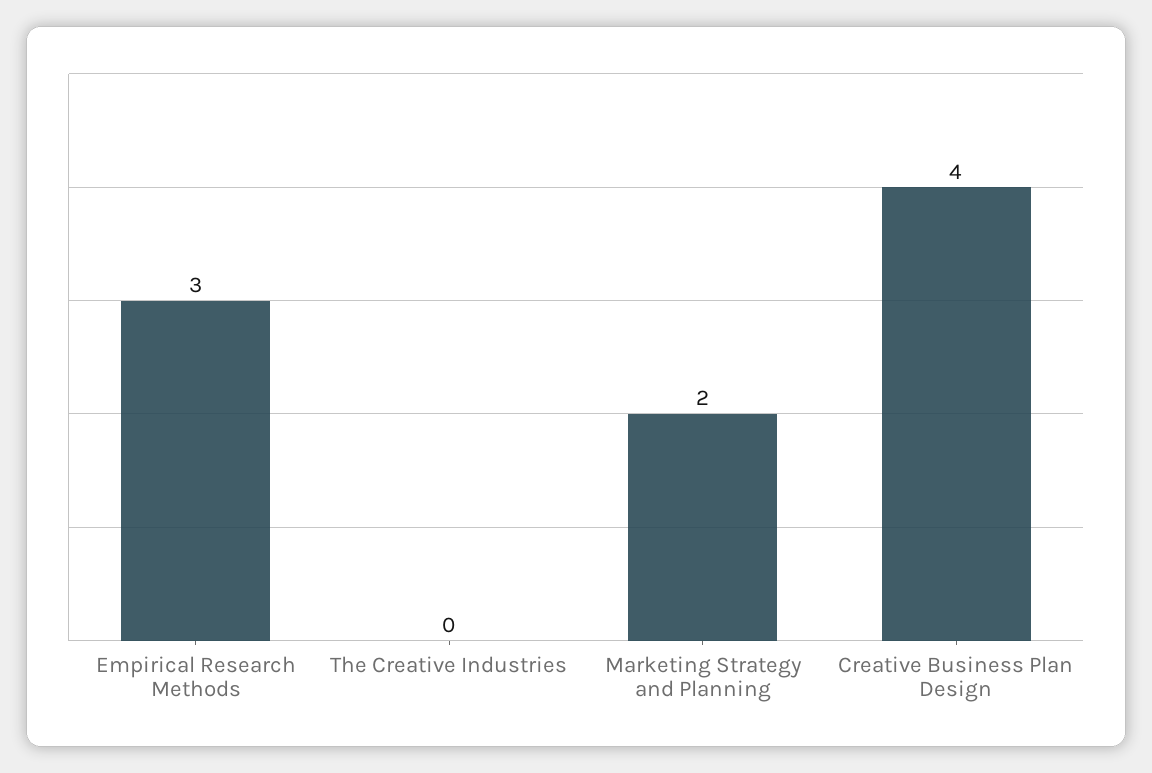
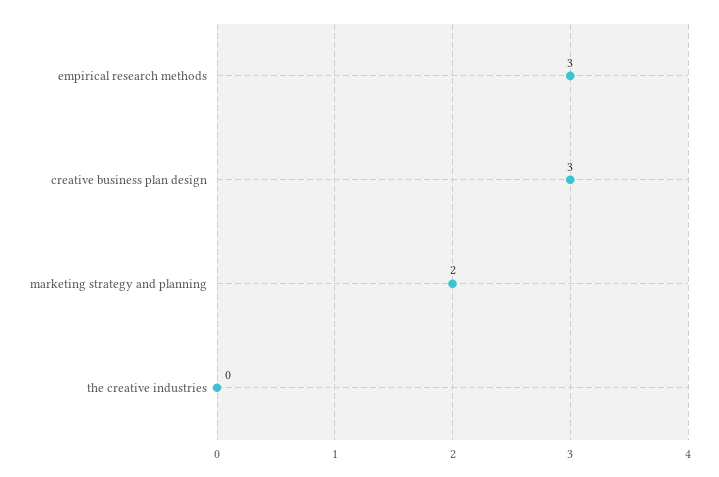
Creative Business Plan Design: 4 -> 3

